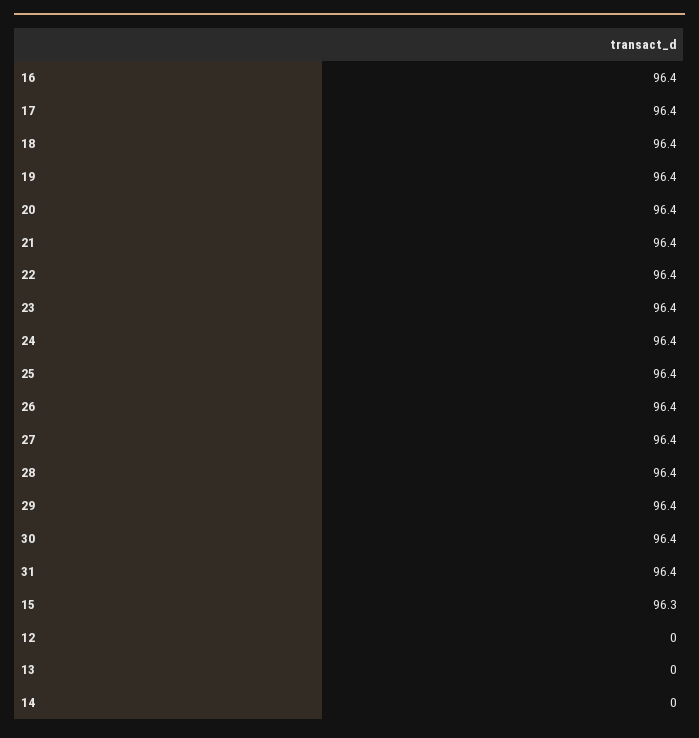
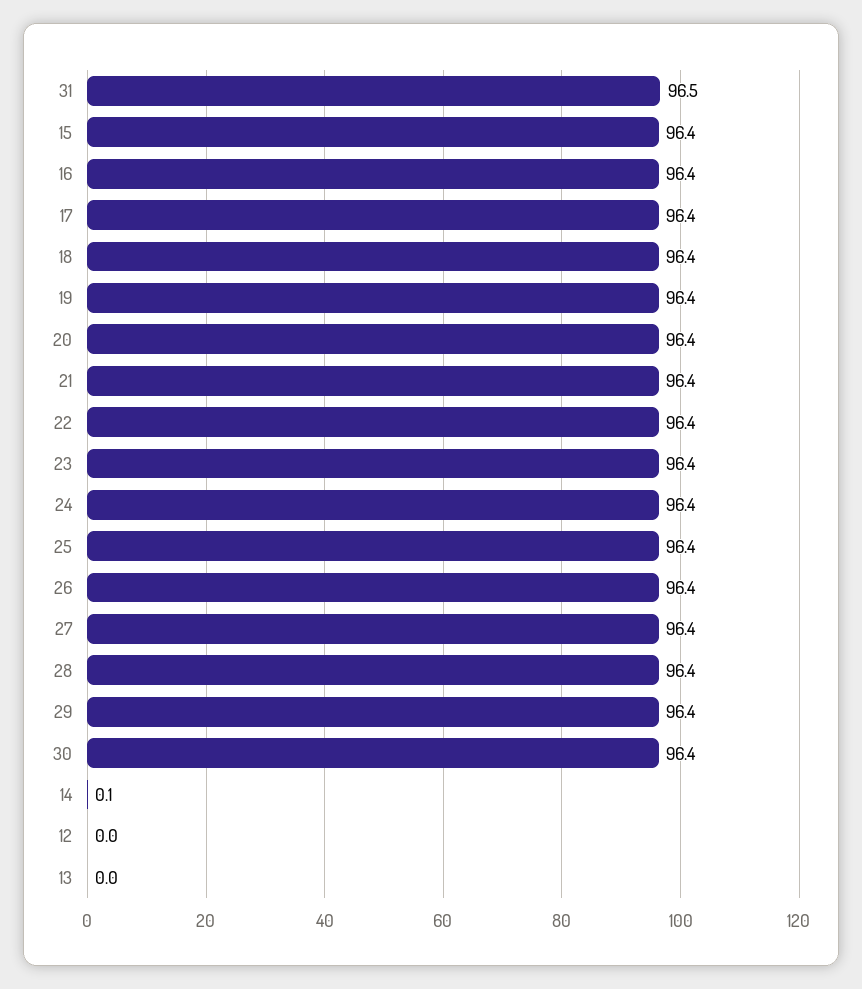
31: 96.4 -> 96.5
15: 96.3 -> 96.4
14: 0 -> 0.1

